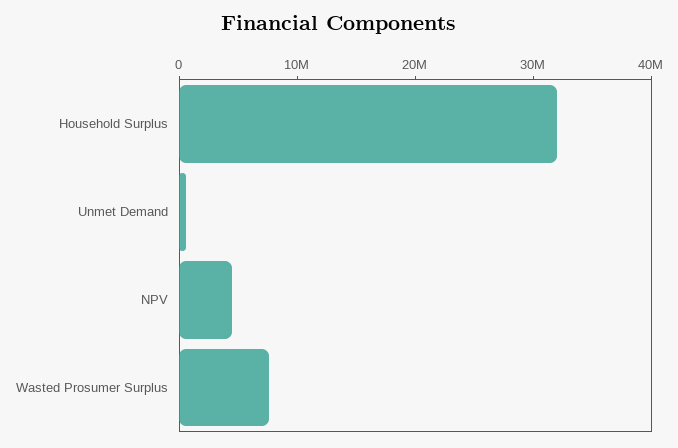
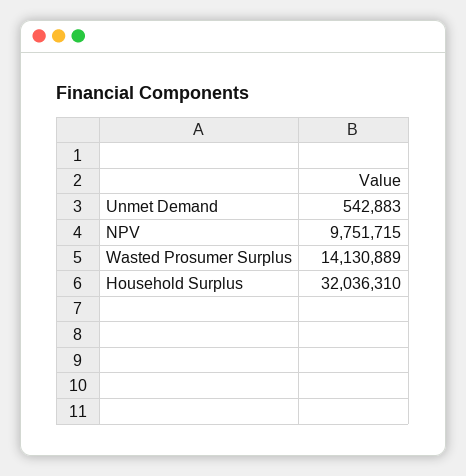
NPV: 4000000 -> 9751715
Wasted Prosumer Surplus: 8000000 -> 14130889

